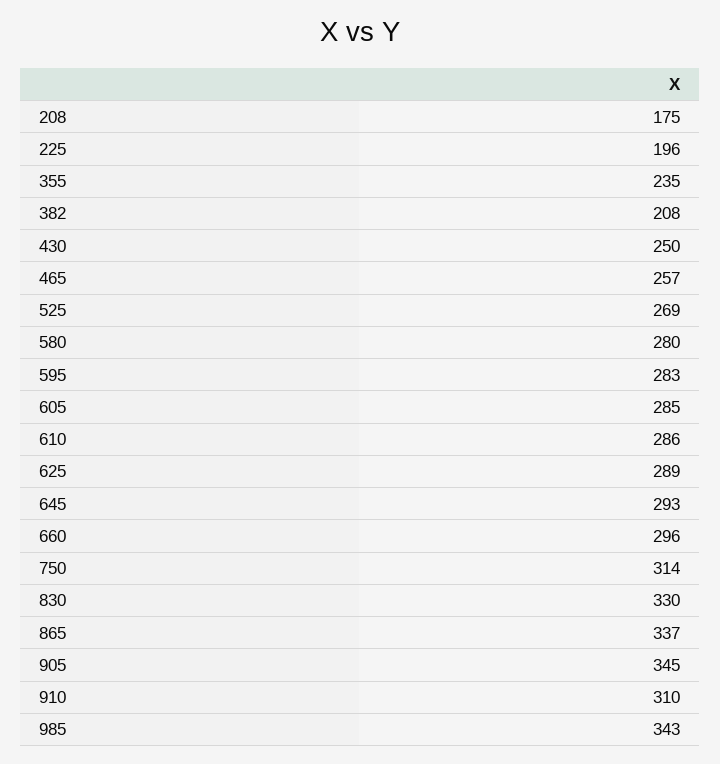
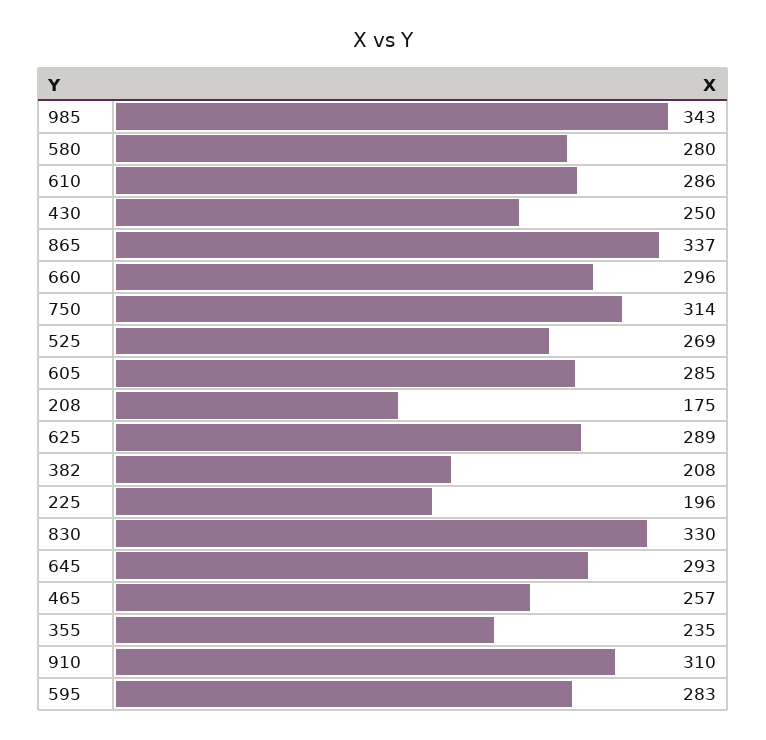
905: 345 -> none

